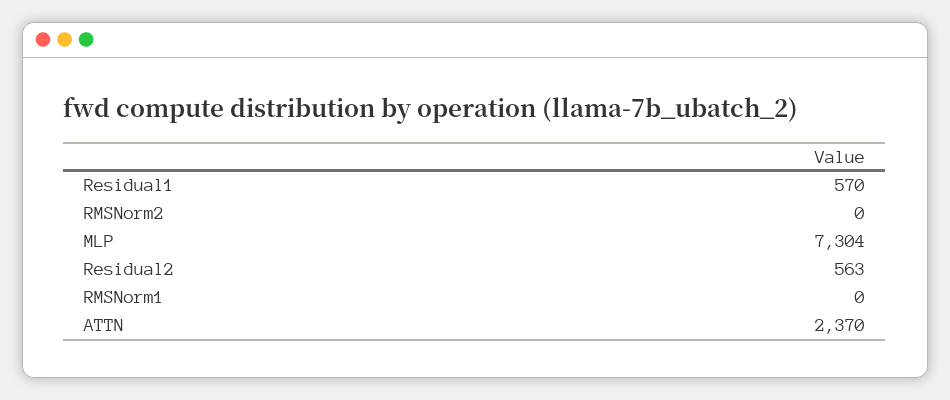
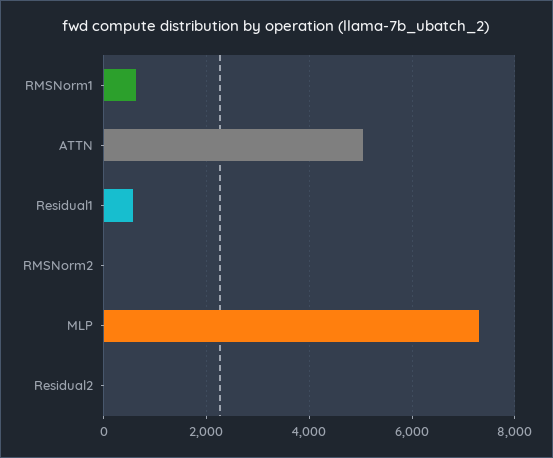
Residual2: 563 -> 0
RMSNorm1: 0 -> 600
ATTN: 2370 -> 5000

